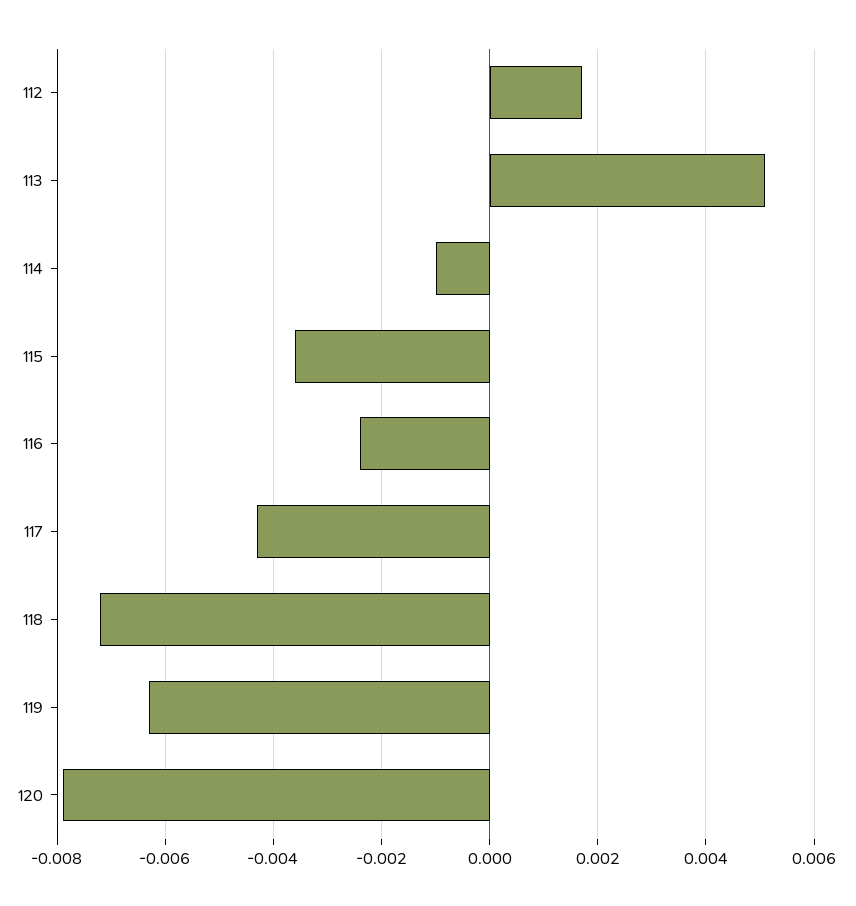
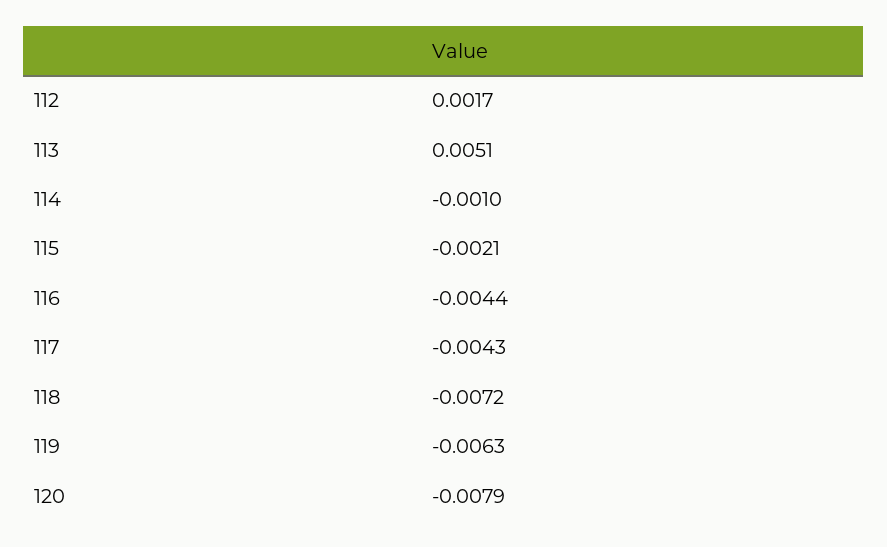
115: -0.0035 -> -0.0021
116: -0.0025 -> -0.0044

